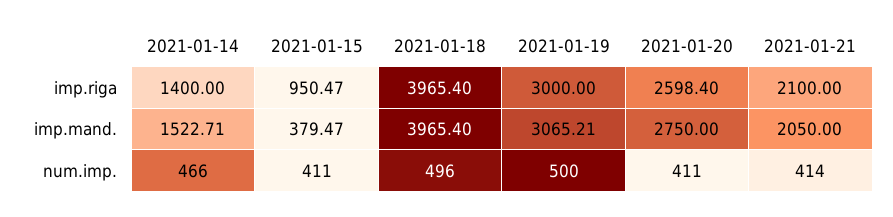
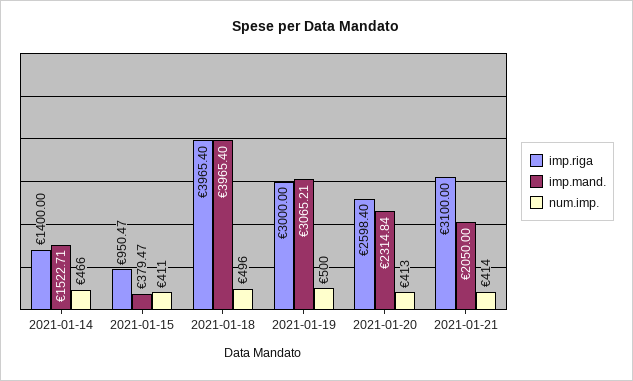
imp.riga, 2021-01-21: 2100 -> 3100
imp.mand., 2021-01-20: 2750 -> 2314.84
num.imp., 2021-01-20: 411 -> 413

